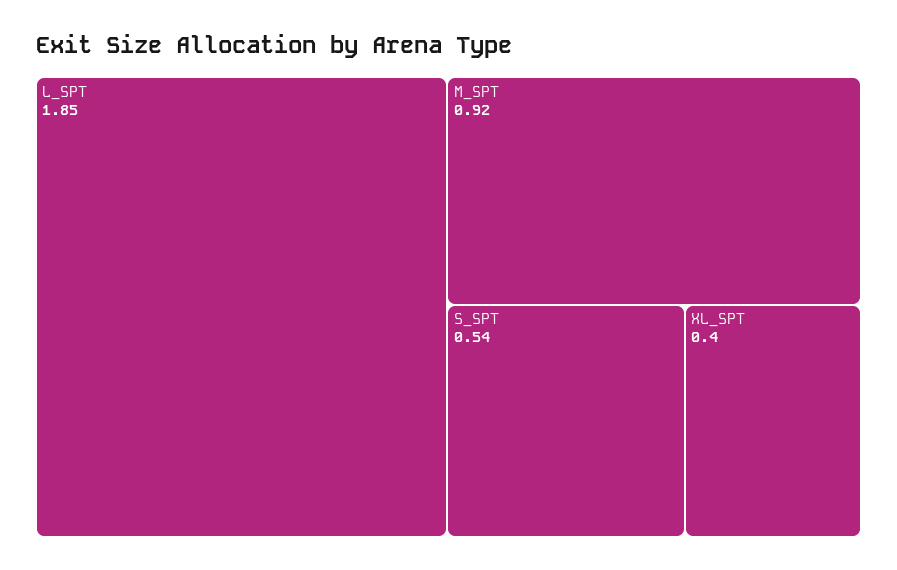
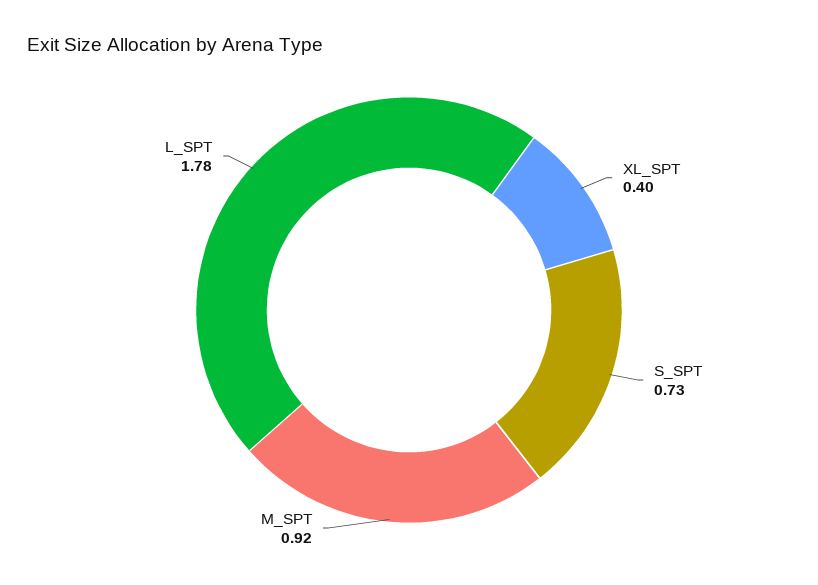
L_SPT: 1.85 -> 1.78
S_SPT: 0.54 -> 0.73

